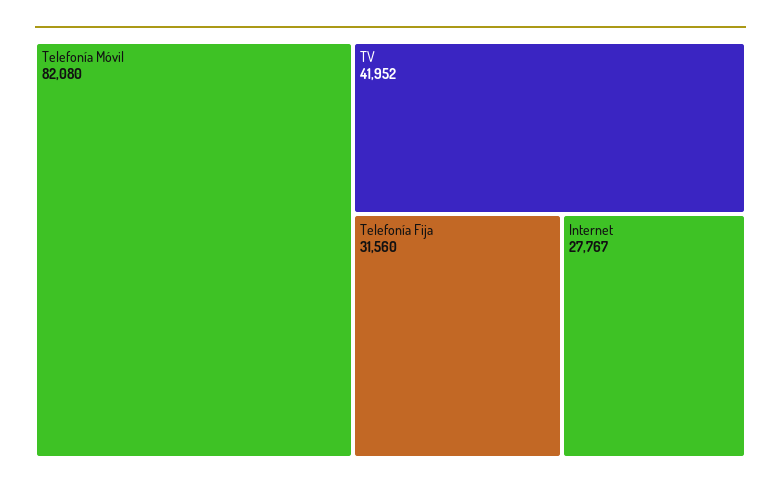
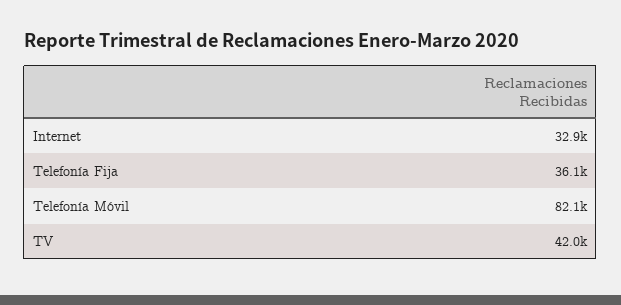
Telefonía Fija: 31560 -> 36100
Internet: 27767 -> 32900

